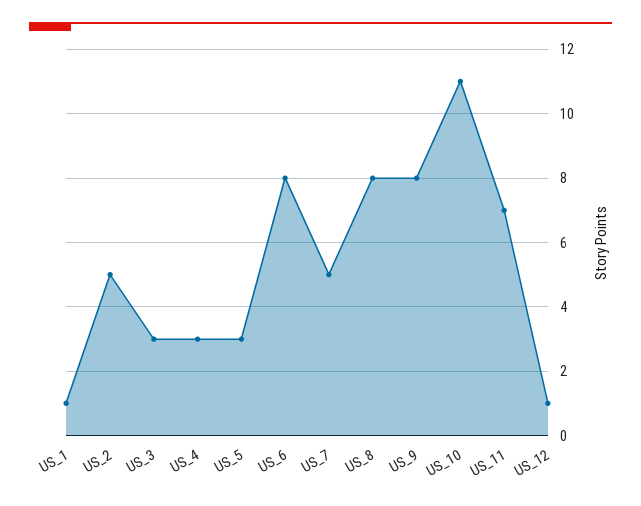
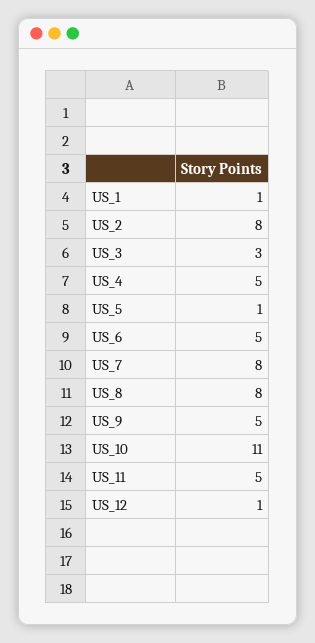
US_2: 5 -> 8
US_4: 3 -> 5
US_5: 3 -> 1
US_6: 8 -> 5
US_7: 5 -> 8
US_9: 8 -> 5
US_11: 7 -> 5

